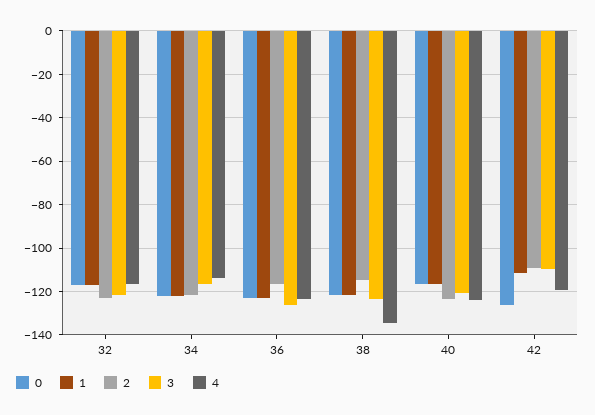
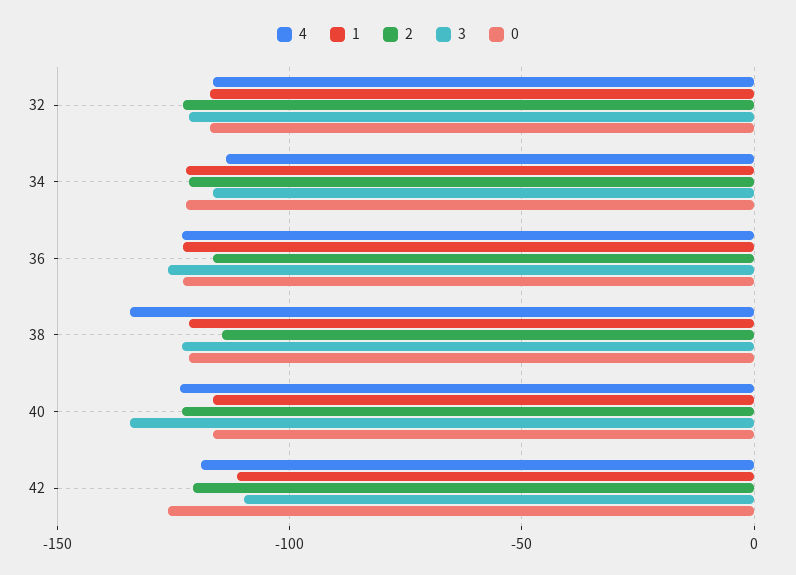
3, 40: -120 -> -135
2, 42: -110 -> -120

